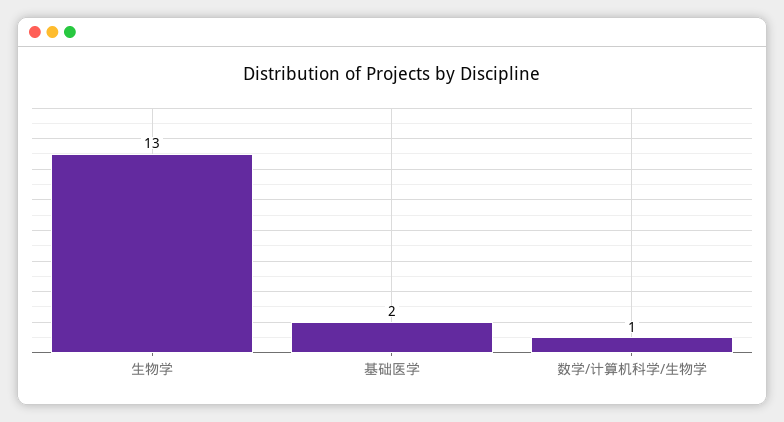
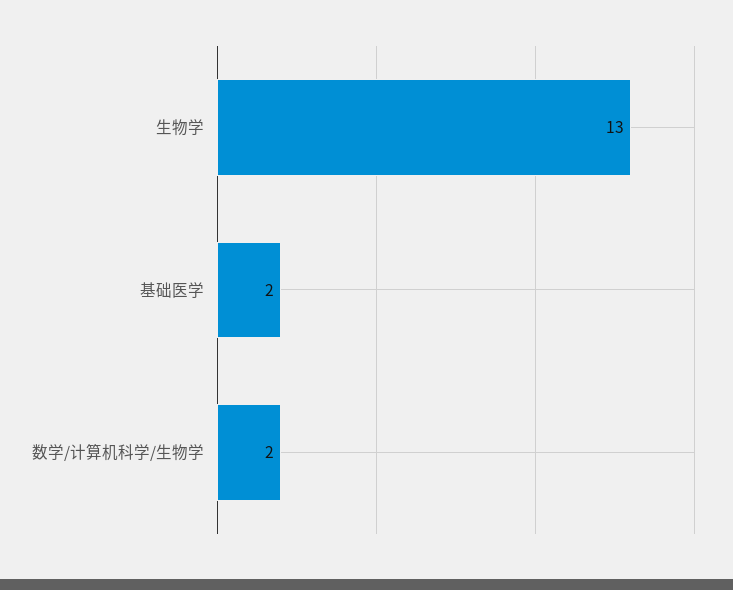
数学/计算机科学/生物学: 1 -> 2

